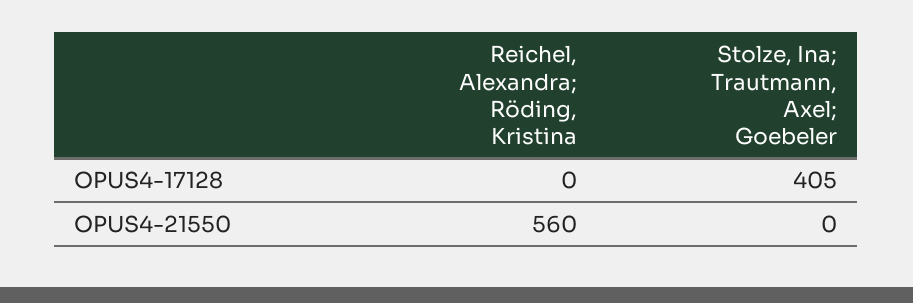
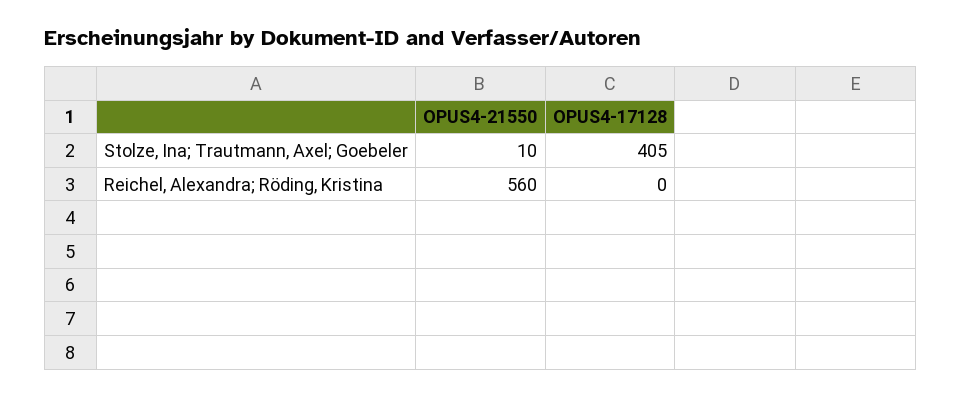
Stolze, Ina; Trautmann, Axel; Goebeler, OPUS4-21550: 0 -> 10

